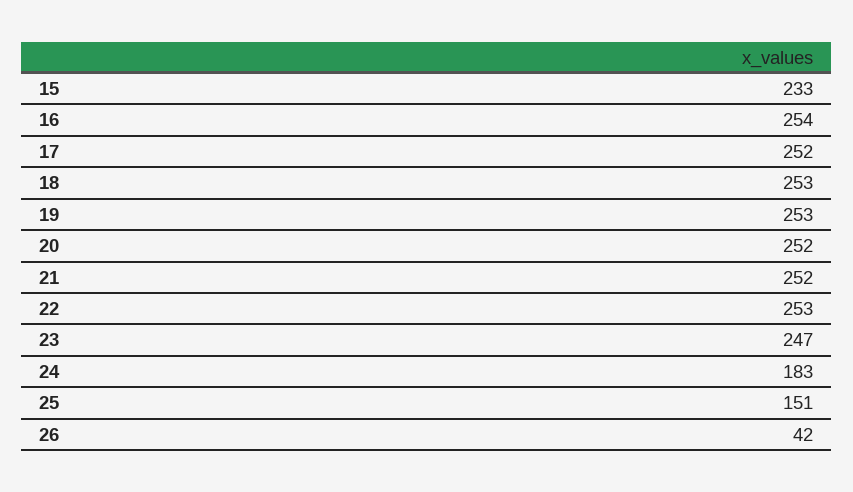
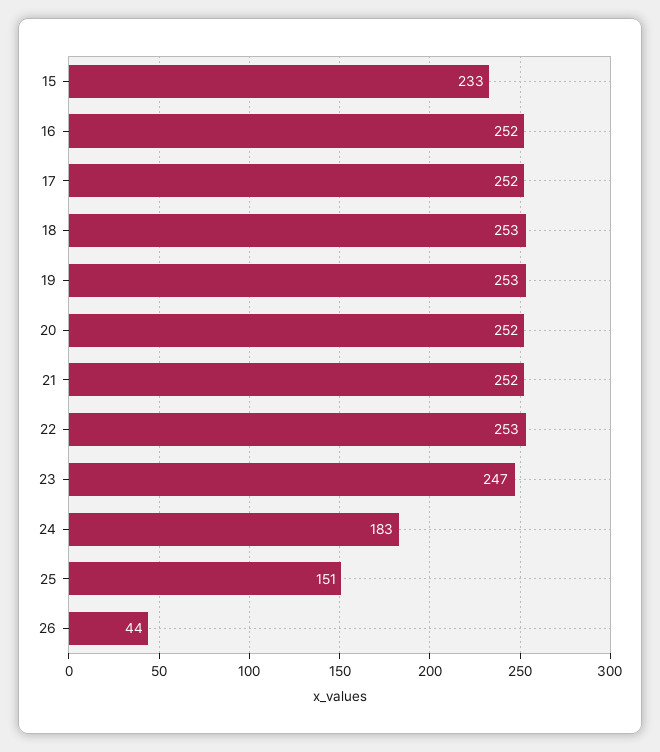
16: 254 -> 252
26: 42 -> 44

